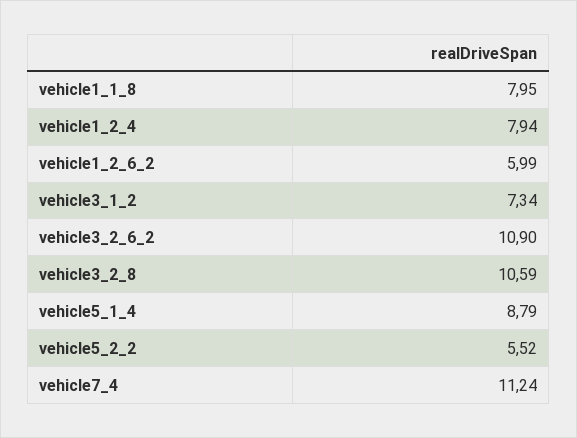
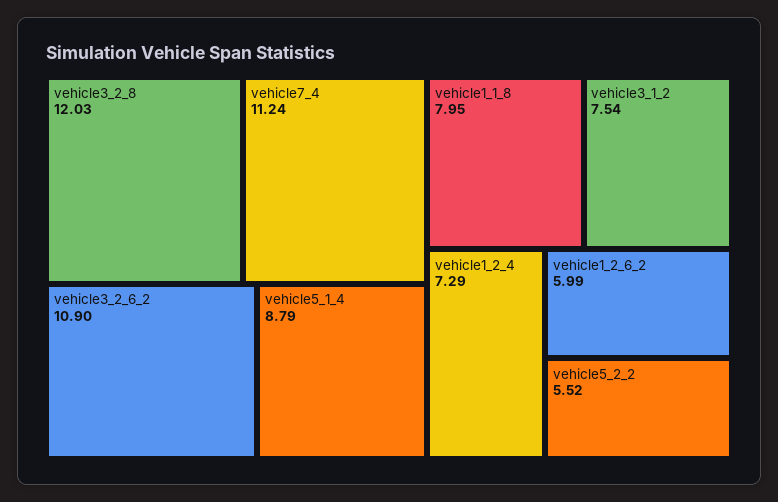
vehicle1_2_4: 7.94 -> 7.29
vehicle3_1_2: 7.34 -> 7.54
vehicle3_2_8: 10.59 -> 12.03

